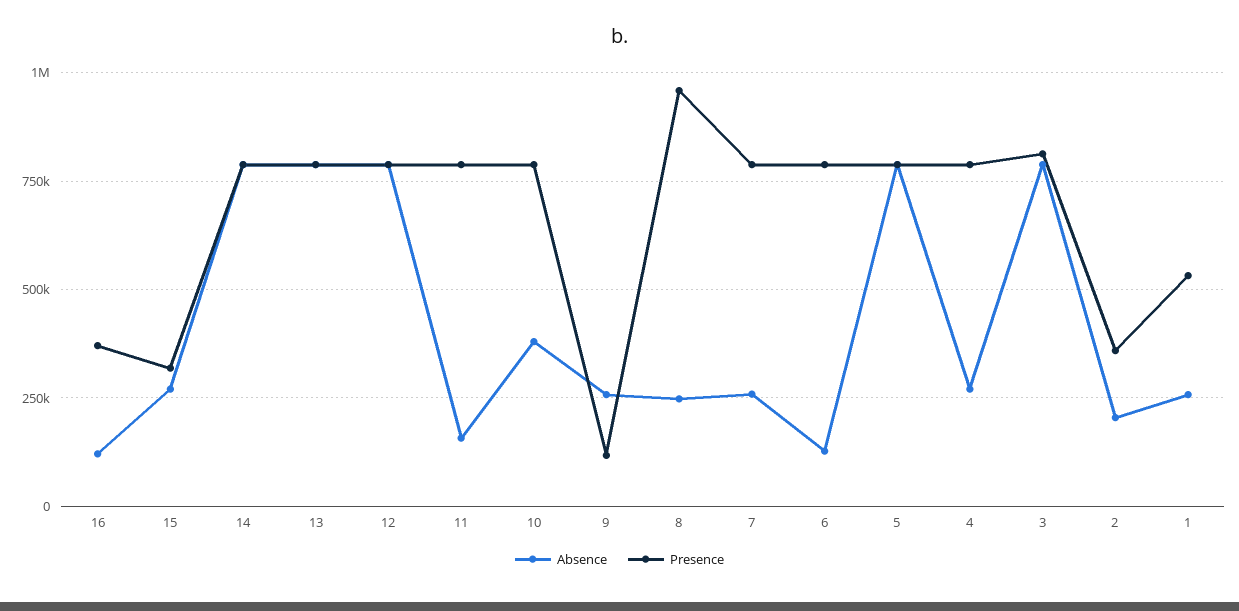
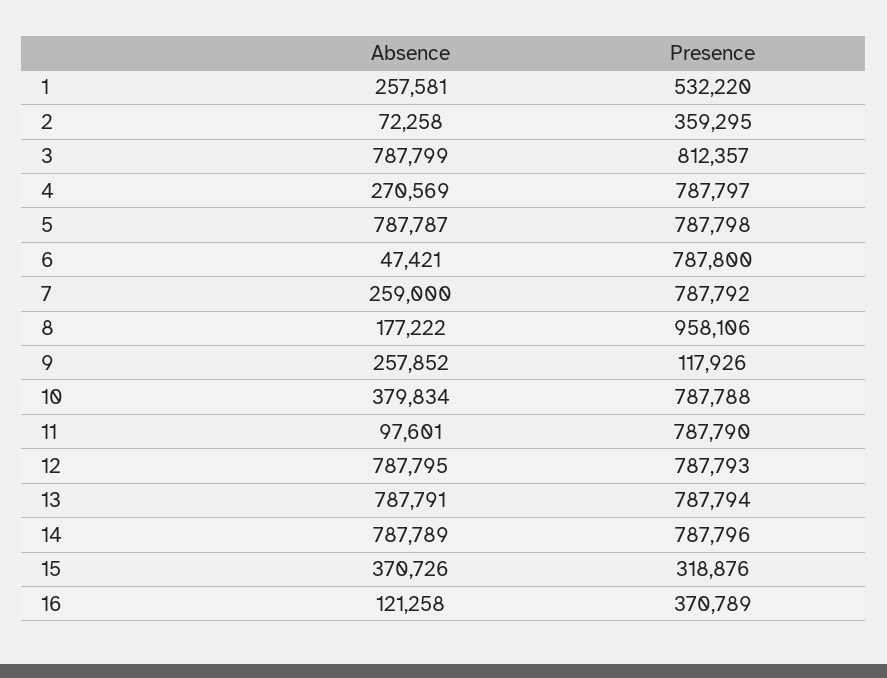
Absence, 15: 275000 -> 370726
Absence, 11: 150000 -> 97601
Absence, 8: 250000 -> 177222
Absence, 6: 125000 -> 47421
Absence, 2: 200000 -> 72258

